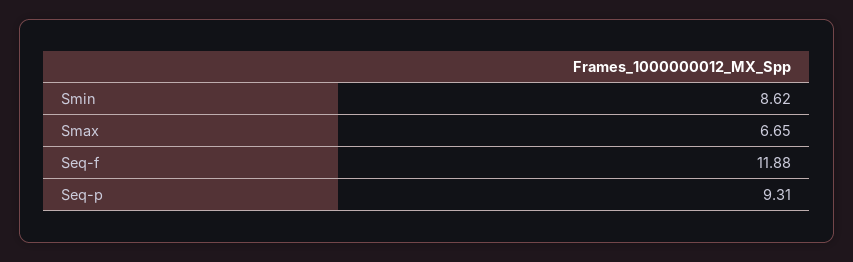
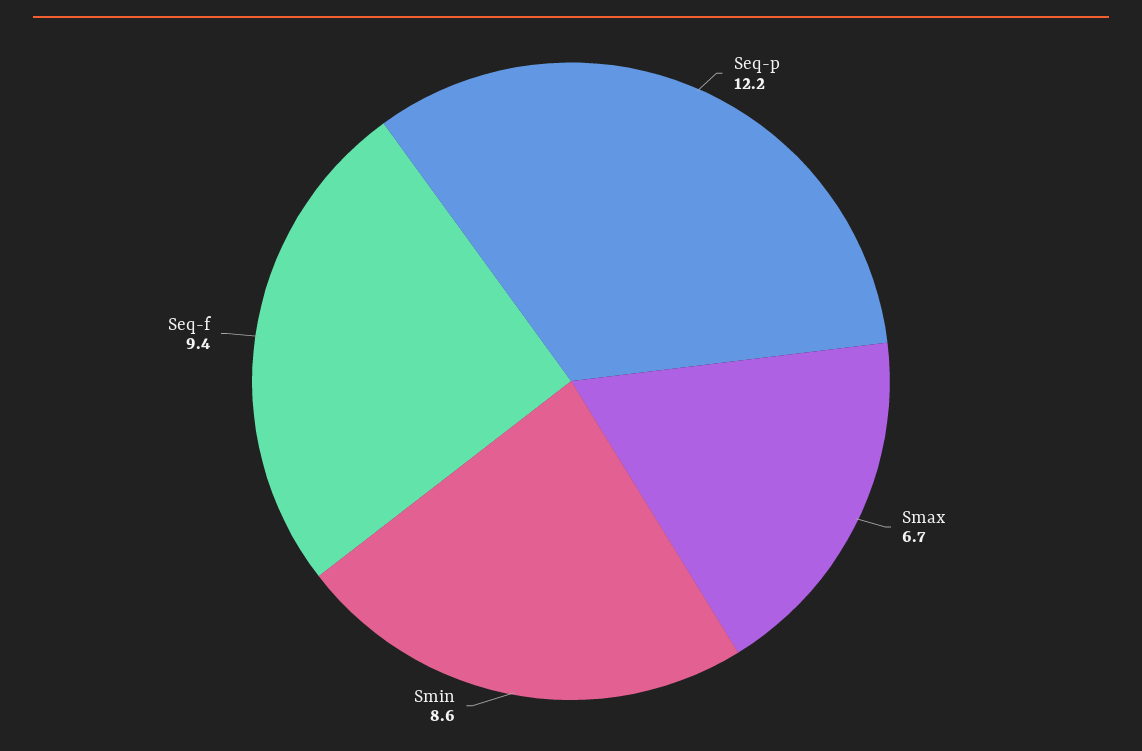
Seq-f: 11.88 -> 9.4
Seq-p: 9.31 -> 12.2

